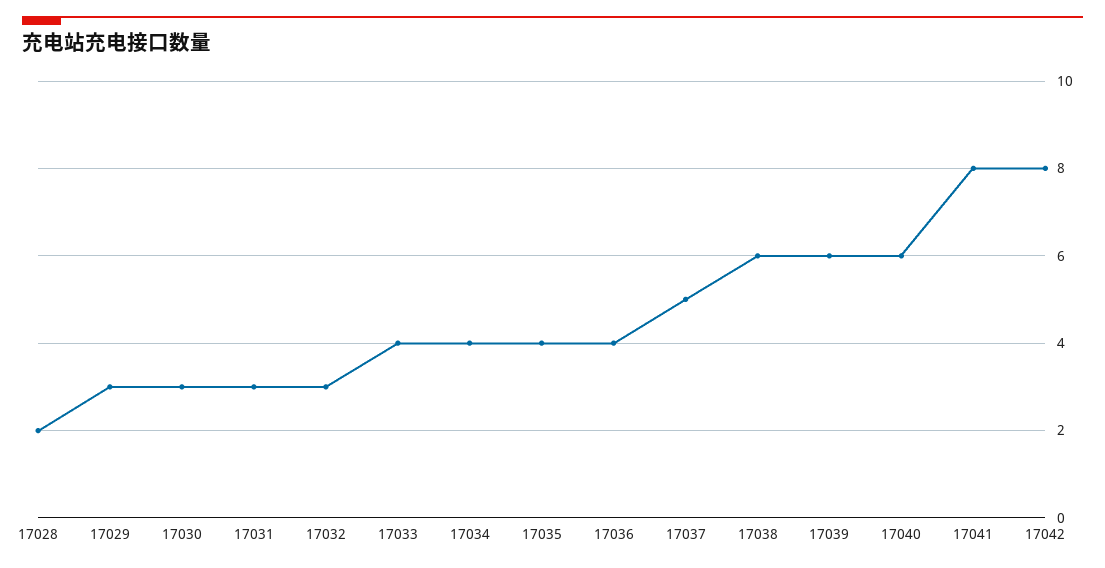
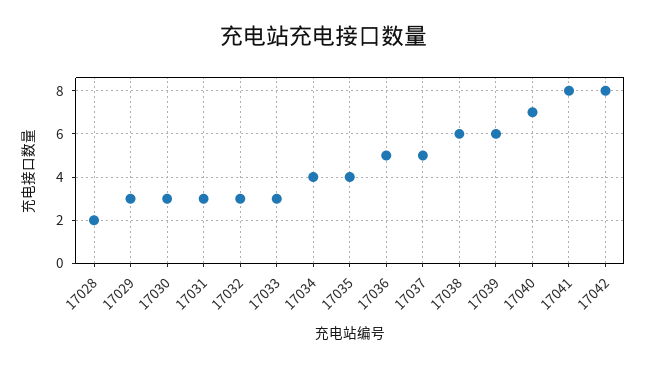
17033: 4 -> 3
17036: 4 -> 5
17040: 6 -> 7

